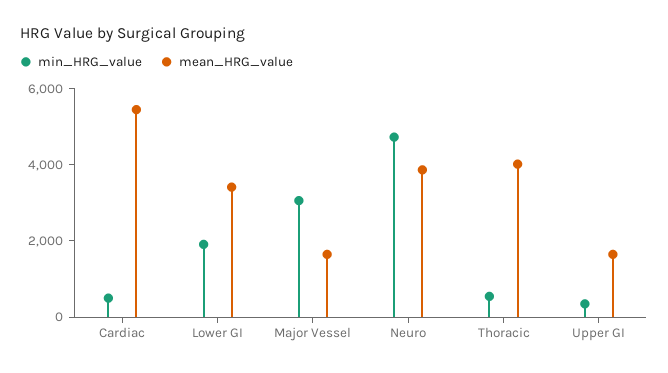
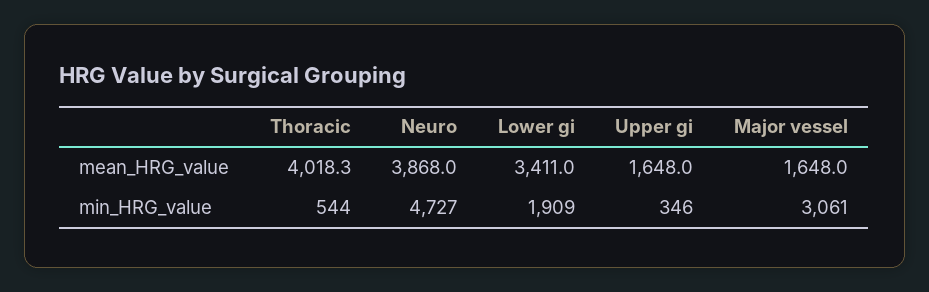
min_HRG_value, Cardiac: 500 -> none
mean_HRG_value, Cardiac: 5500 -> none

